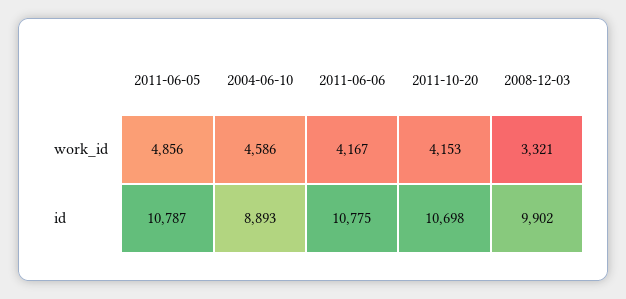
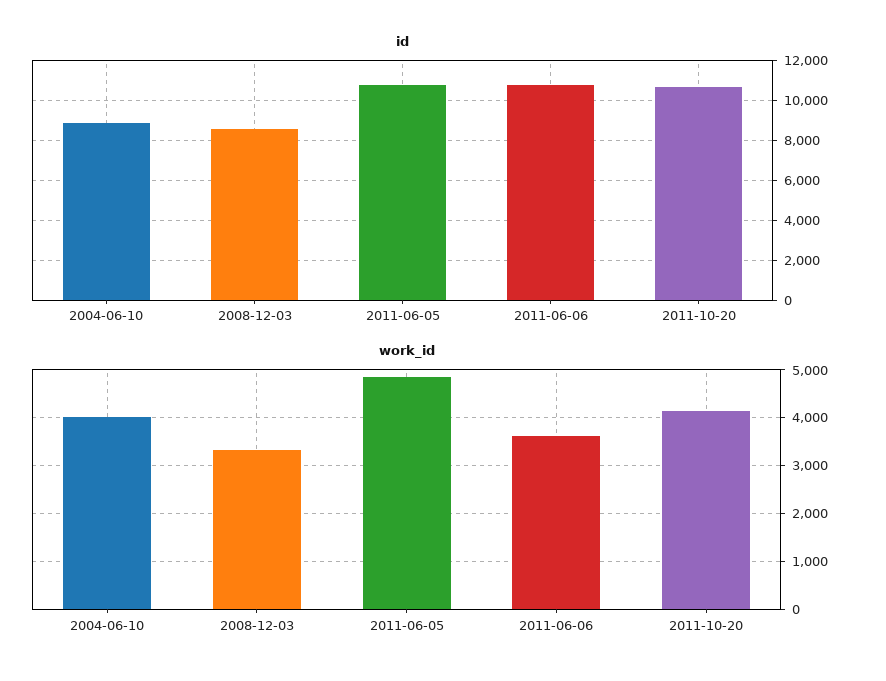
work_id, 2004-06-10: 4586 -> 4000
work_id, 2011-06-06: 4167 -> 3600
id, 2008-12-03: 9902 -> 8500

